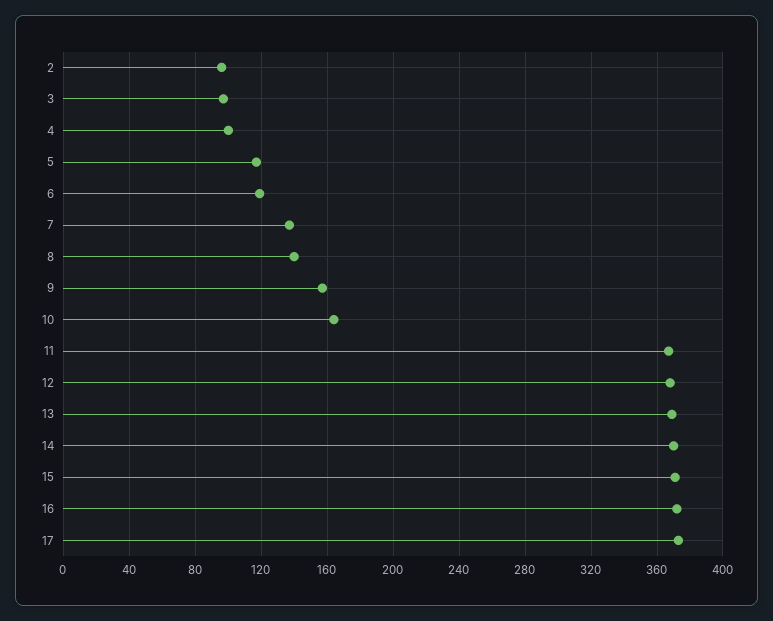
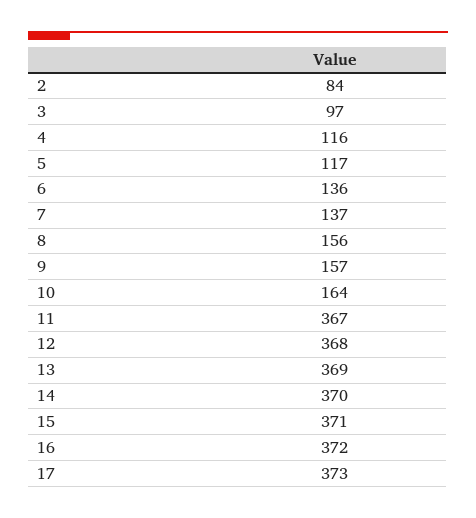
2: 95 -> 84
4: 100 -> 116
6: 120 -> 136
8: 140 -> 156

